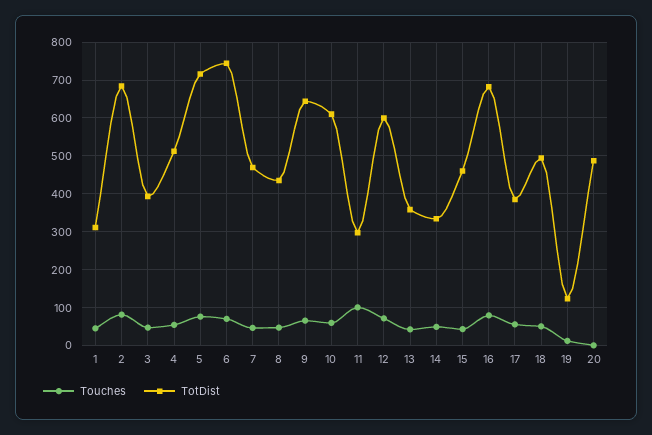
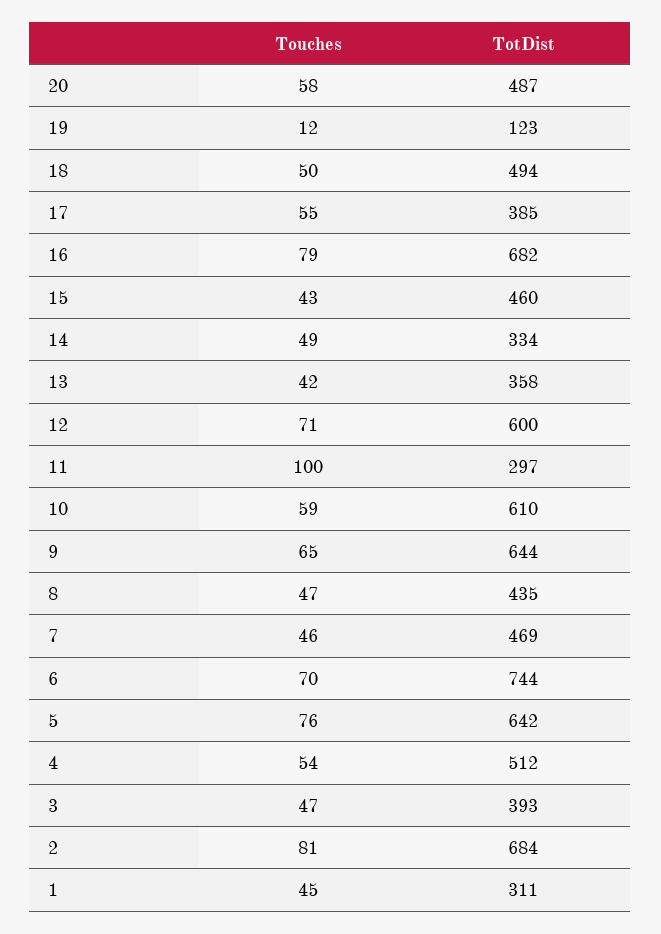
TotDist, 5: 720 -> 642
Touches, 20: 0 -> 58

